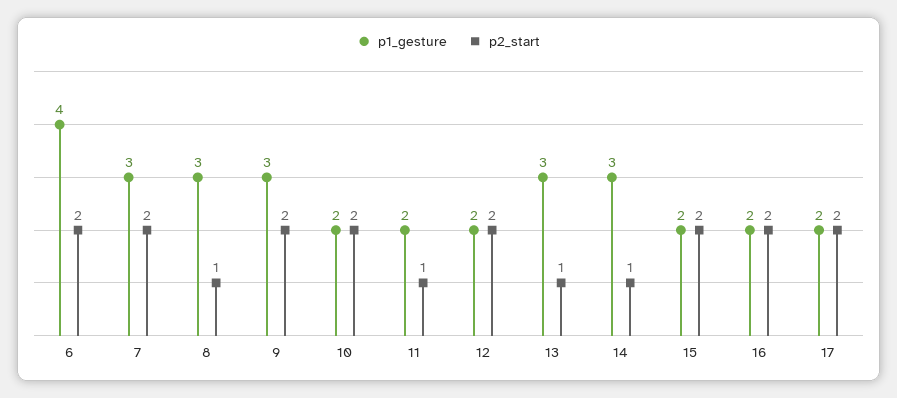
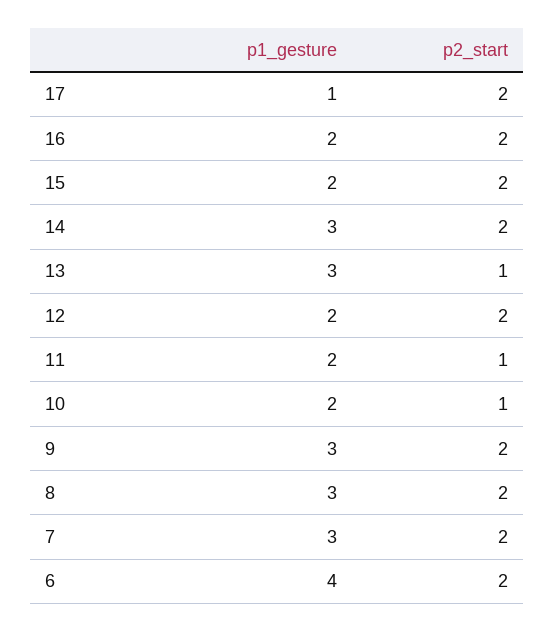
p2_start, 8: 1 -> 2
p2_start, 10: 2 -> 1
p2_start, 14: 1 -> 2
p1_gesture, 17: 2 -> 1

